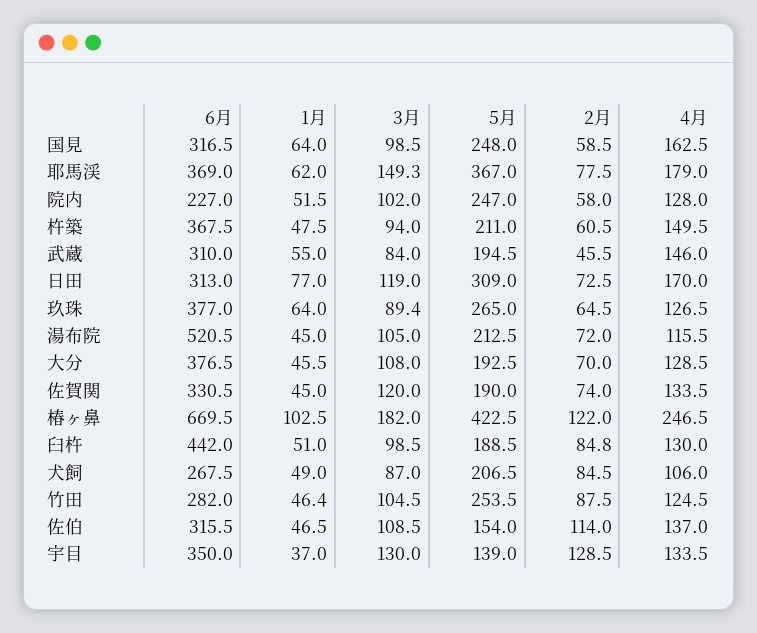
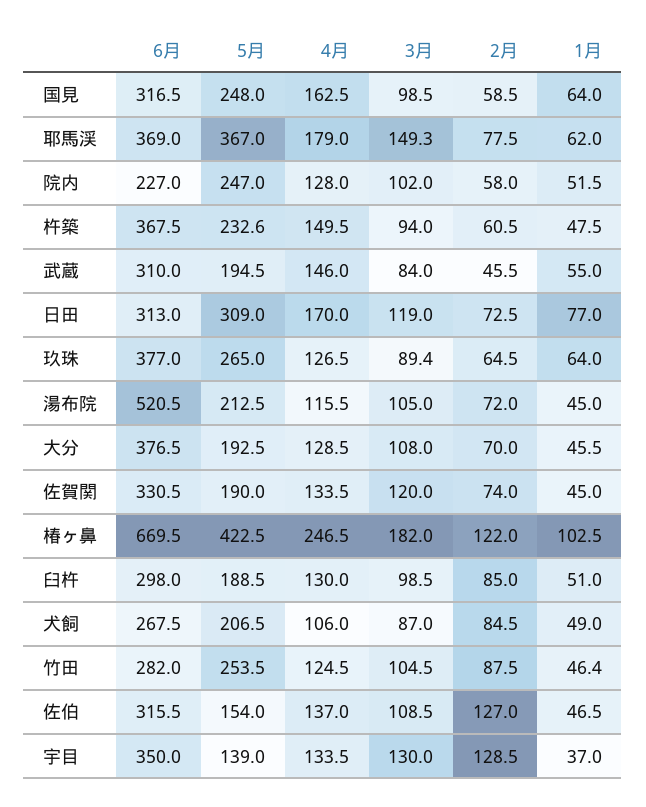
5月, 杵築: 211 -> 232.6
6月, 臼杵: 442 -> 298
2月, 臼杵: 84.8 -> 85
2月, 佐伯: 114 -> 127

